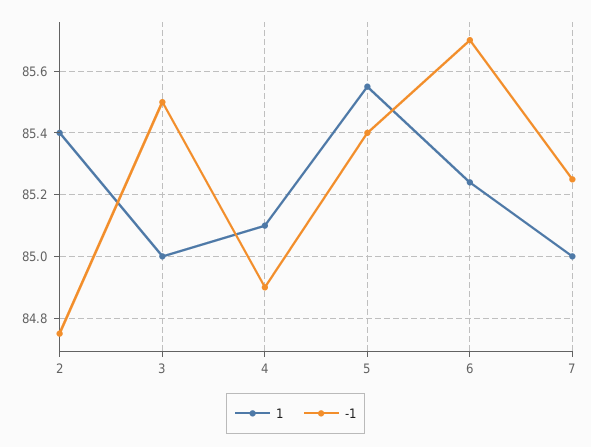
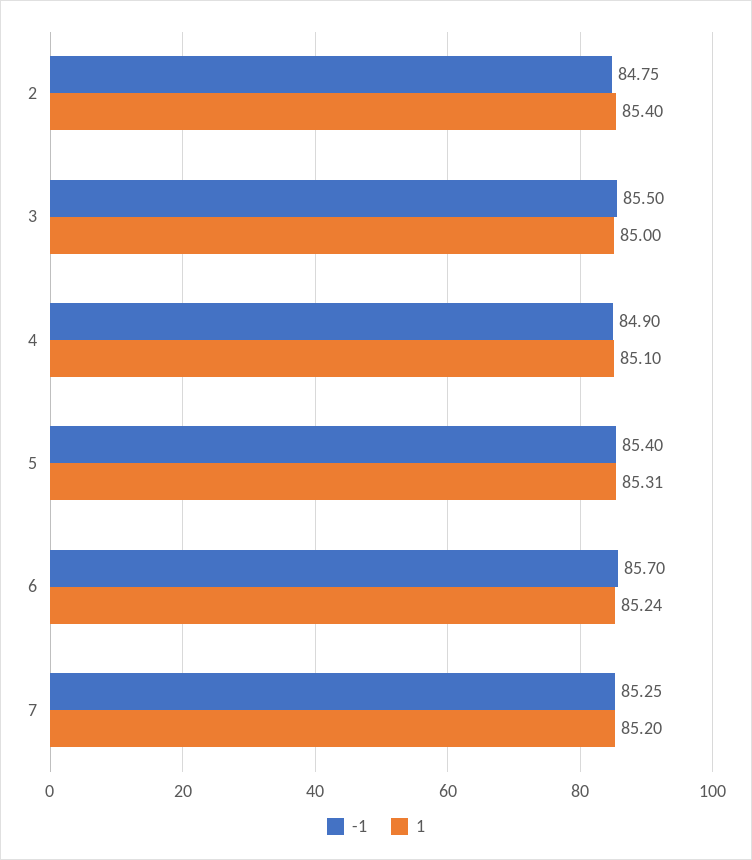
1, 5: 85.55 -> 85.31
1, 7: 85 -> 85.2

